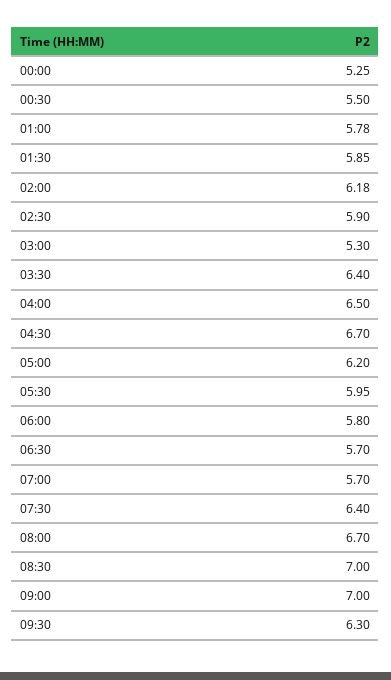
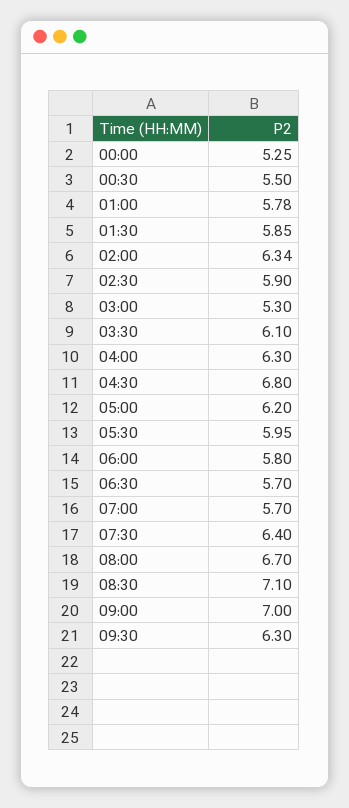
02:00: 6.18 -> 6.34
03:30: 6.4 -> 6.1
04:00: 6.5 -> 6.3
04:30: 6.7 -> 6.8
08:30: 7 -> 7.1

